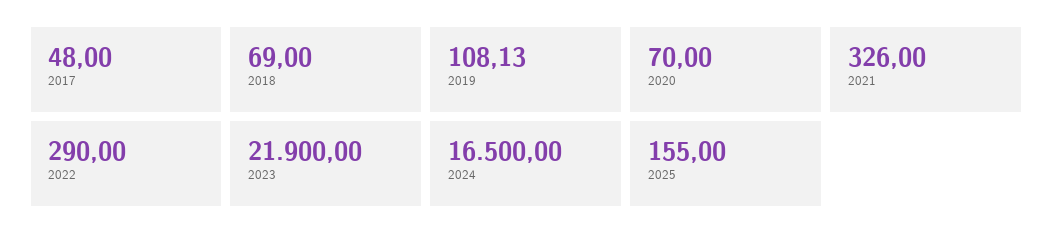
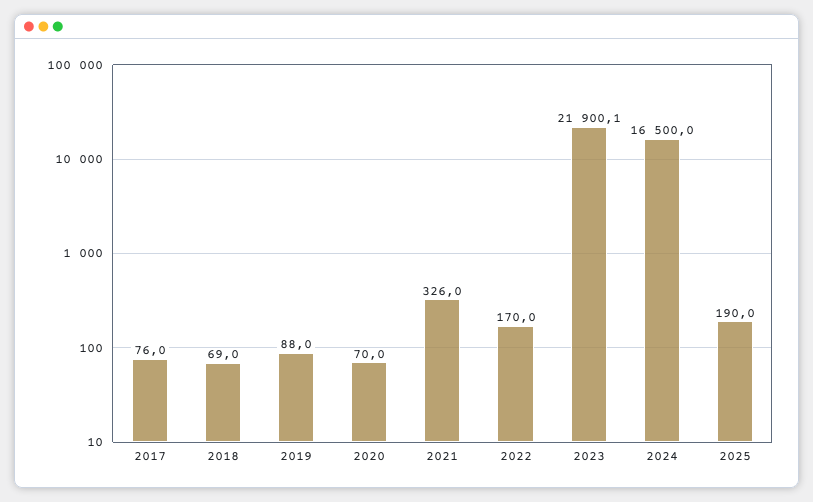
2017: 48 -> 76
2019: 108.13 -> 88
2022: 290 -> 170
2023: 21900 -> 21900.1
2025: 155 -> 190

